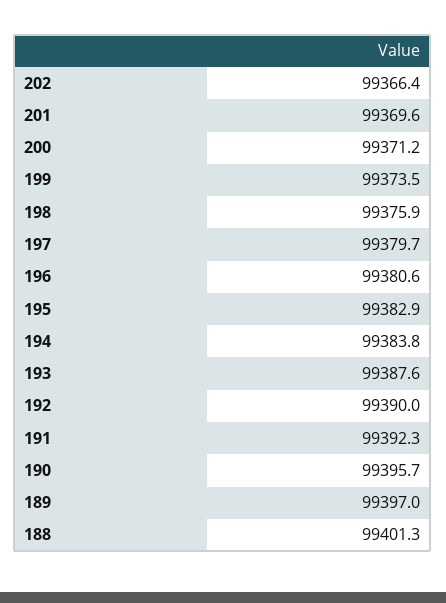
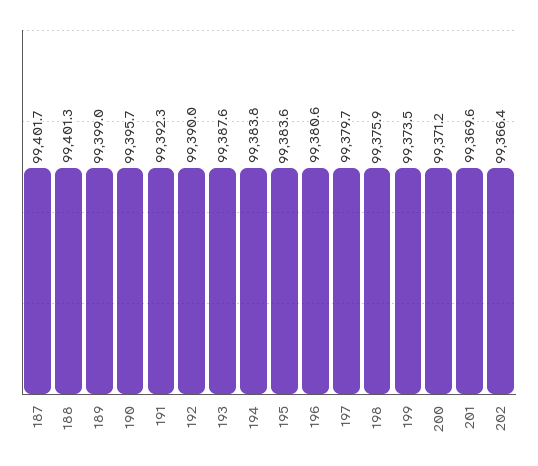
195: 99382.9 -> 99383.6
189: 99397 -> 99399
187: none -> 99401.7

